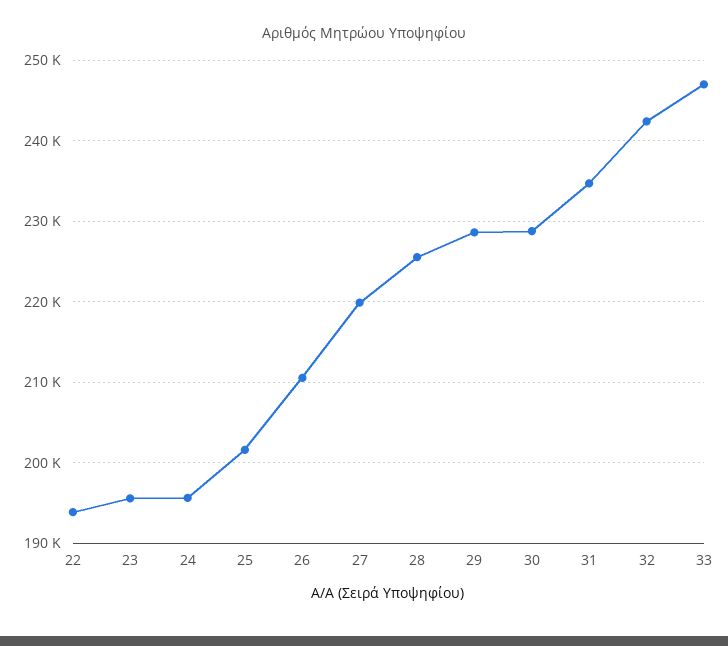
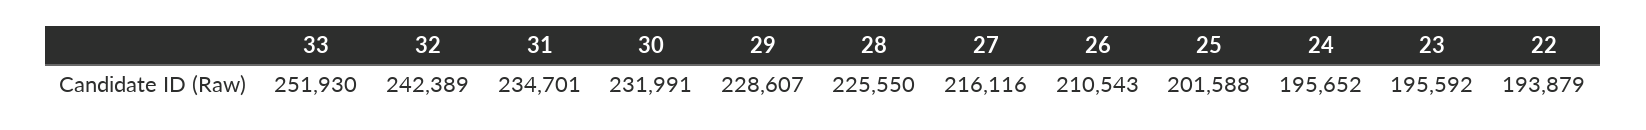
27: 220000 -> 216116
30: 229000 -> 231991
33: 247000 -> 251930

